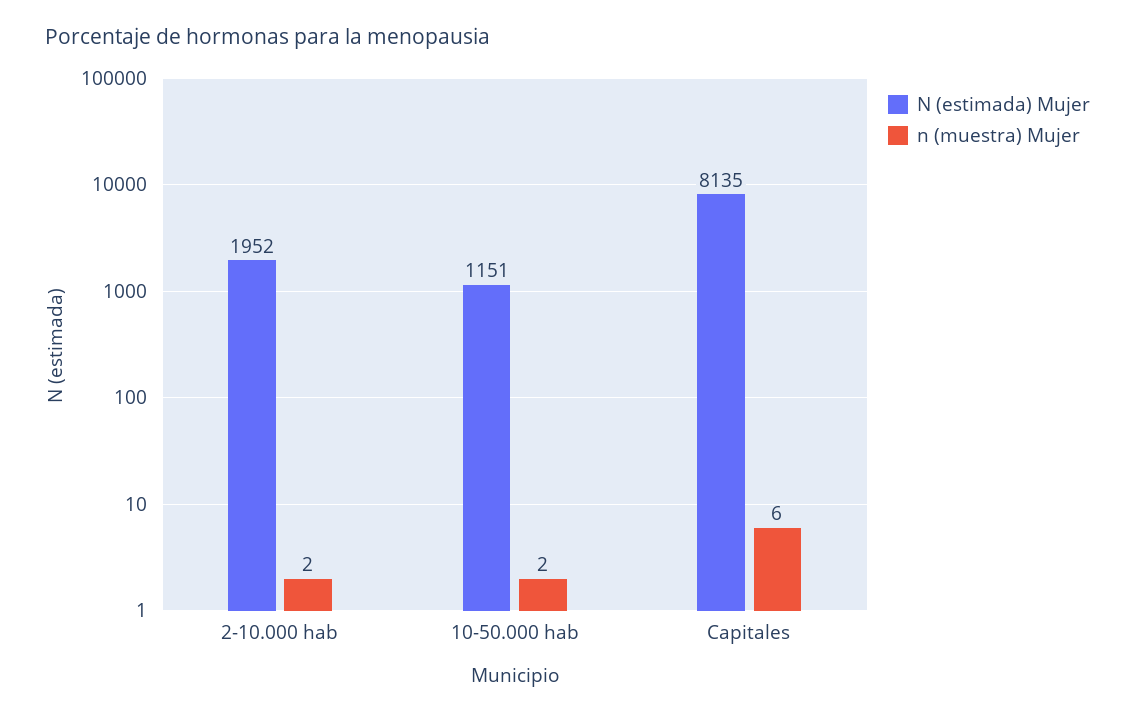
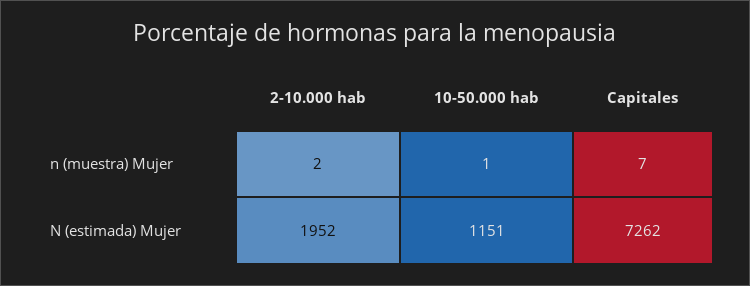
n (muestra) Mujer, 10-50.000 hab: 2 -> 1
N (estimada) Mujer, Capitales: 8135 -> 7262
n (muestra) Mujer, Capitales: 6 -> 7

